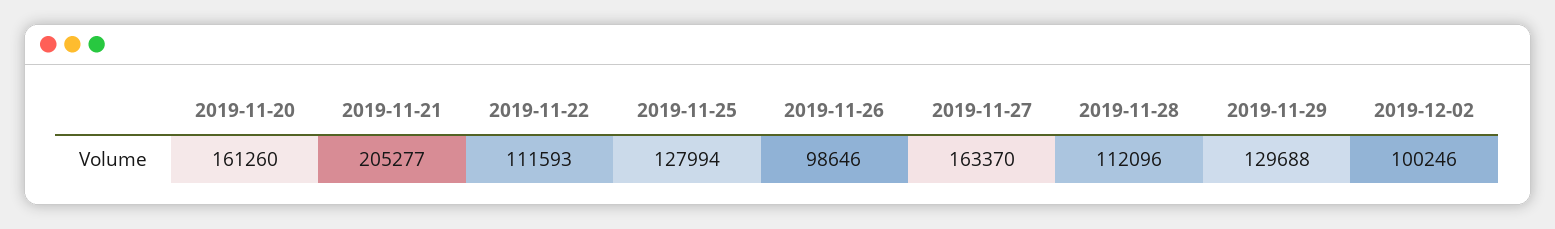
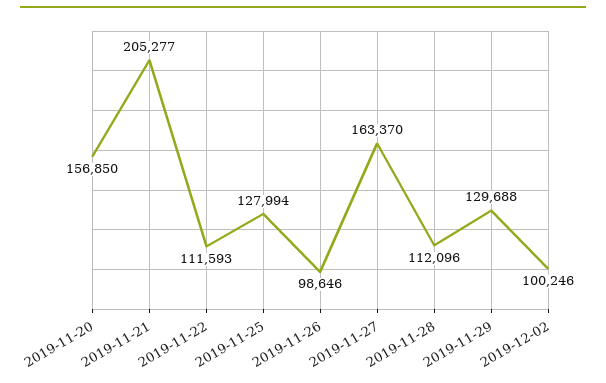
2019-11-20: 161260 -> 156850

